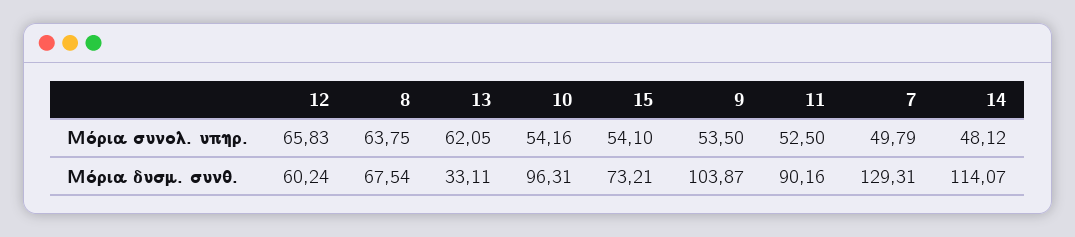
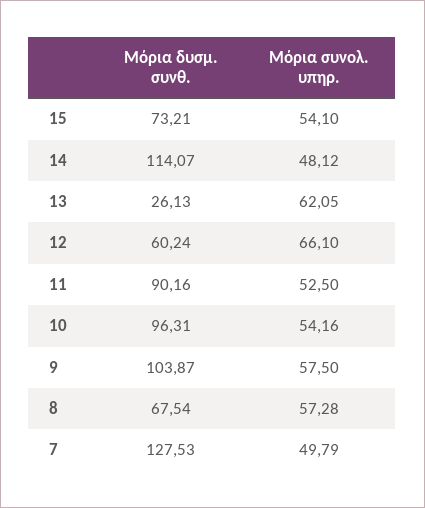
12, Μόρια συνολ. υπηρ.: 65.83 -> 66.1
8, Μόρια συνολ. υπηρ.: 63.75 -> 57.28
9, Μόρια συνολ. υπηρ.: 53.5 -> 57.5
13, Μόρια δυσμ. συνθ.: 33.11 -> 26.13
7, Μόρια δυσμ. συνθ.: 129.31 -> 127.53

